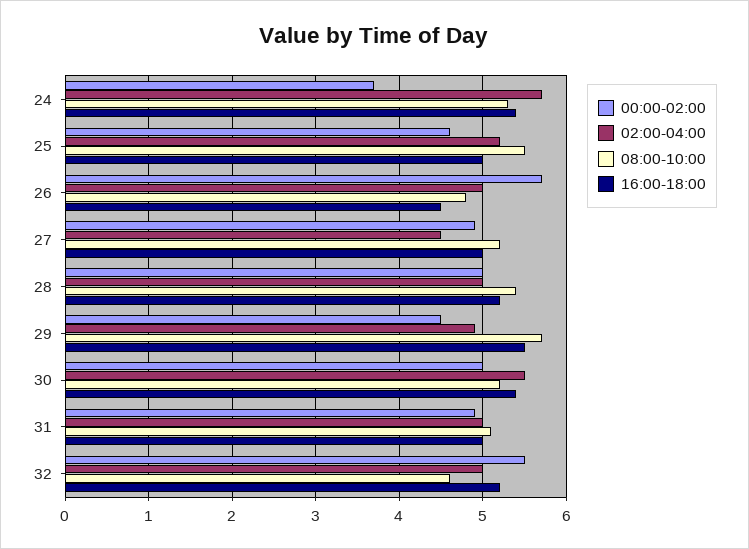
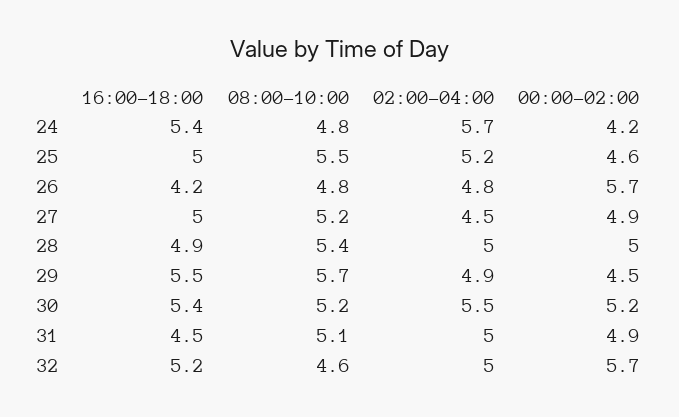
00:00-02:00, 24: 3.7 -> 4.2
08:00-10:00, 24: 5.3 -> 4.8
02:00-04:00, 26: 5 -> 4.8
16:00-18:00, 26: 4.5 -> 4.2
16:00-18:00, 28: 5.2 -> 4.9
00:00-02:00, 30: 5 -> 5.2
16:00-18:00, 31: 5 -> 4.5
00:00-02:00, 32: 5.5 -> 5.7

